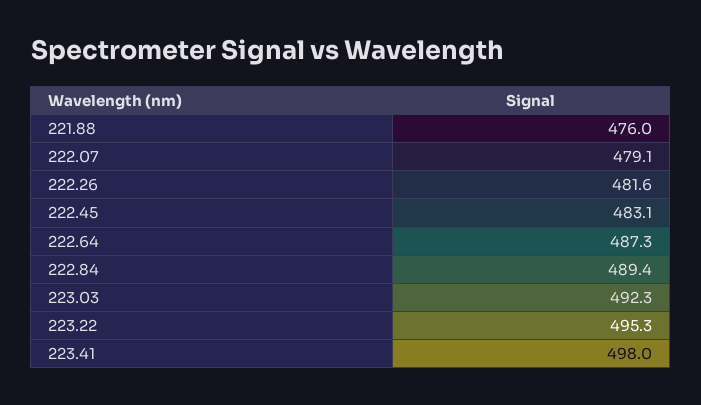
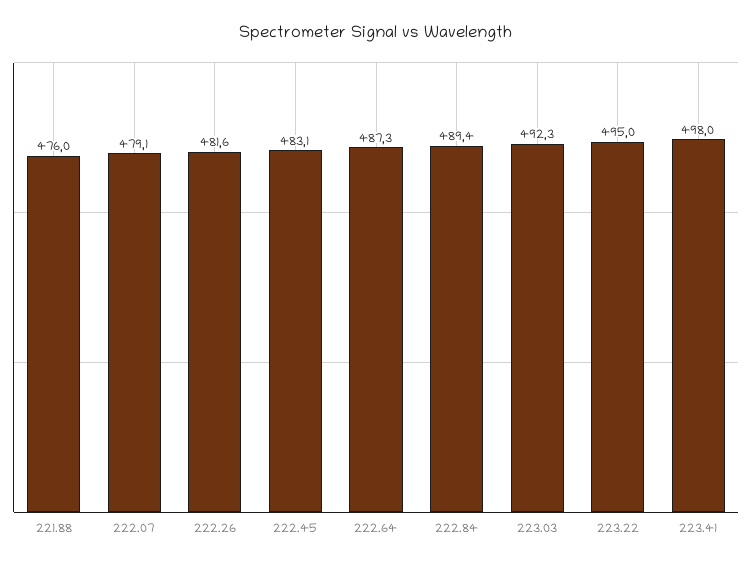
223.22: 495.3 -> 495

